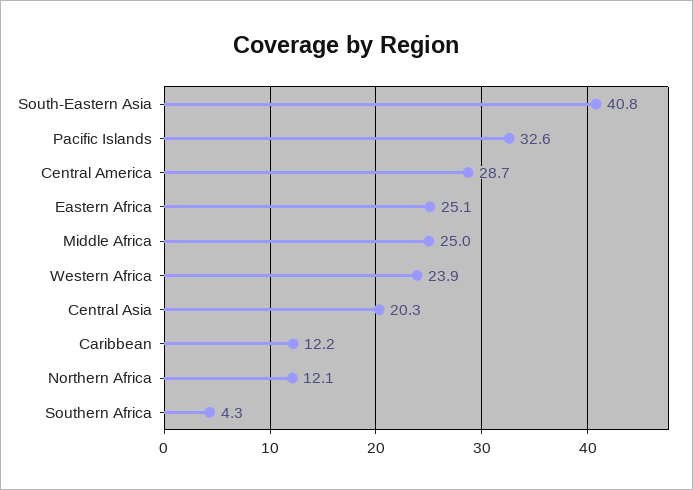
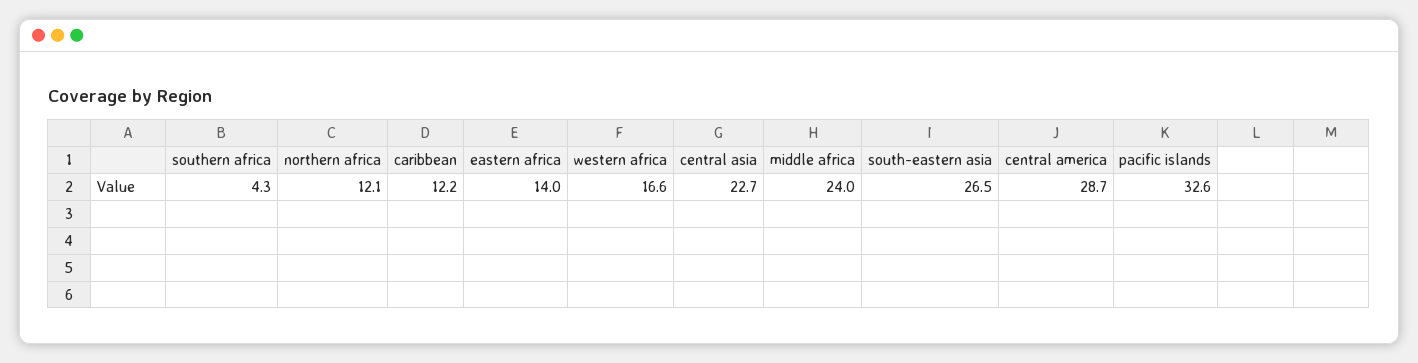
South-Eastern Asia: 40.8 -> 26.5
Eastern Africa: 25.1 -> 14
Middle Africa: 25 -> 24
Western Africa: 23.9 -> 16.6
Central Asia: 20.3 -> 22.7

